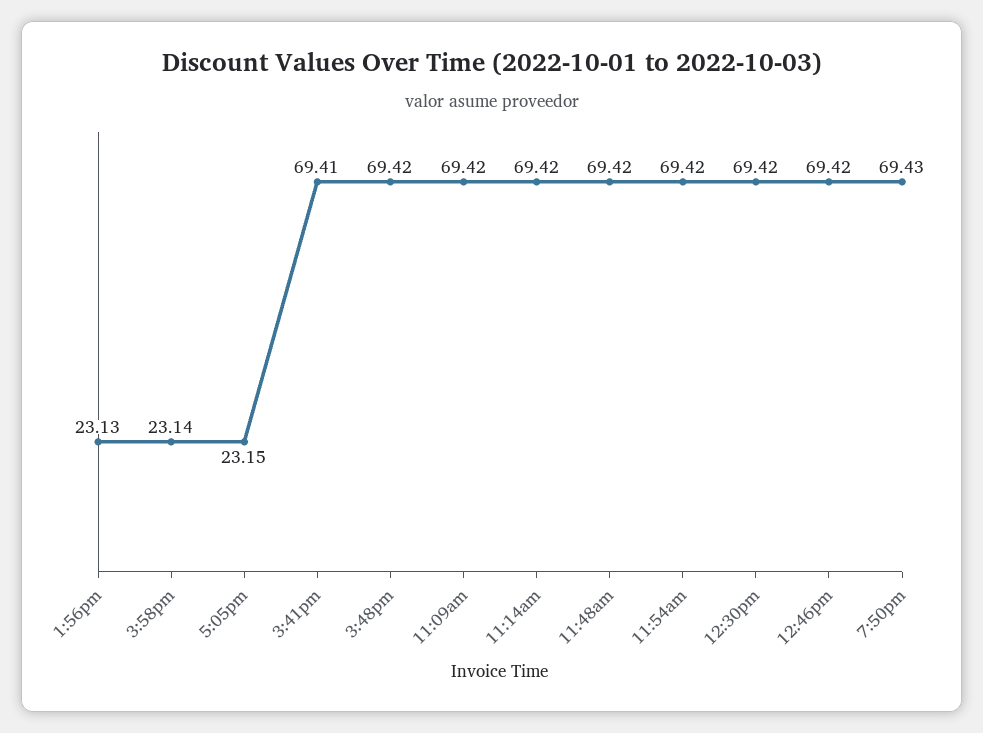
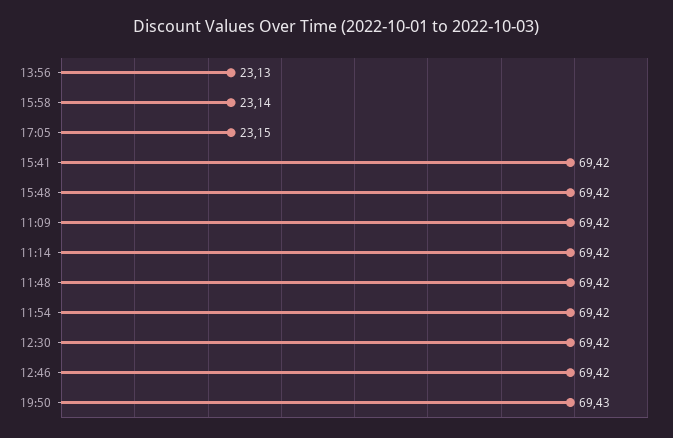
3:41pm: 69.41 -> 69.42

